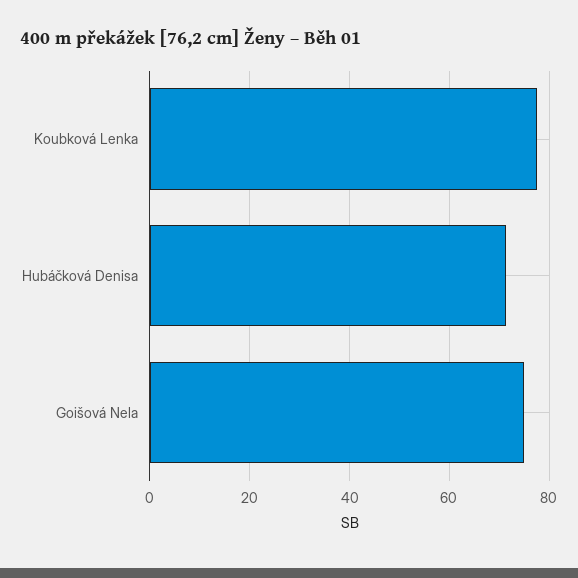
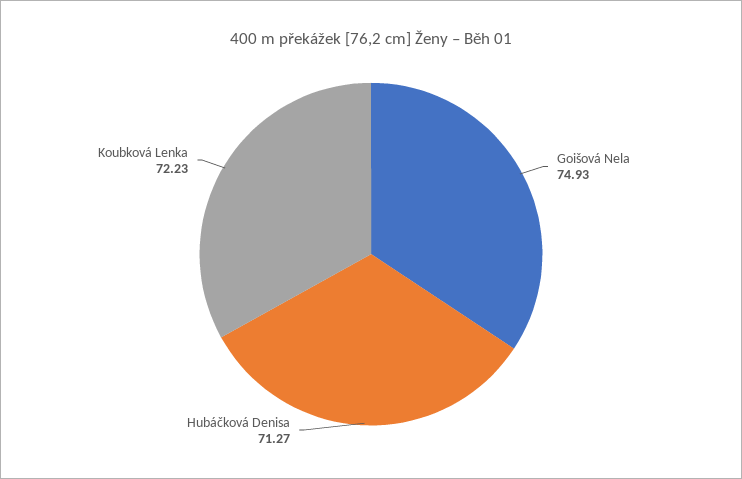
Koubková Lenka: 78 -> 72.23

